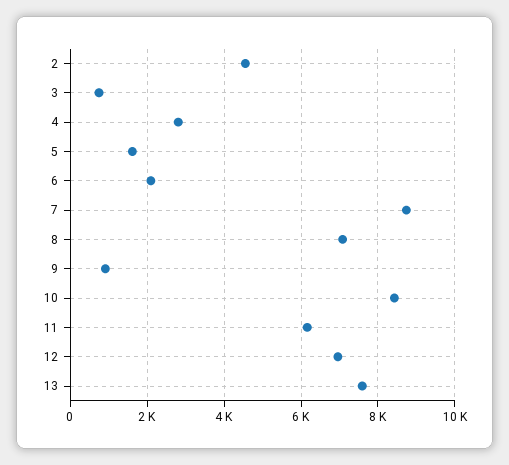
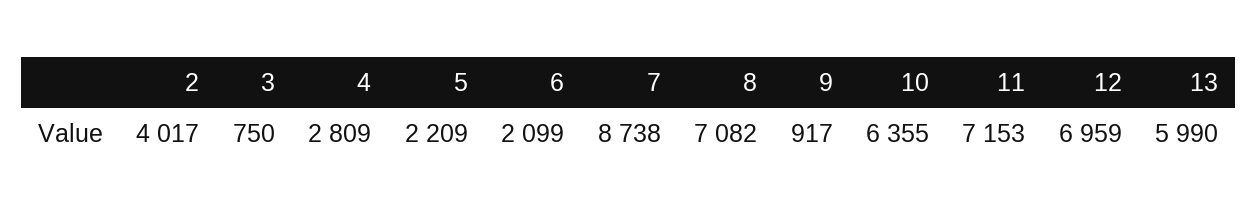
2: 4600 -> 4017
5: 1600 -> 2209
10: 8400 -> 6355
11: 6200 -> 7153
13: 7600 -> 5990

